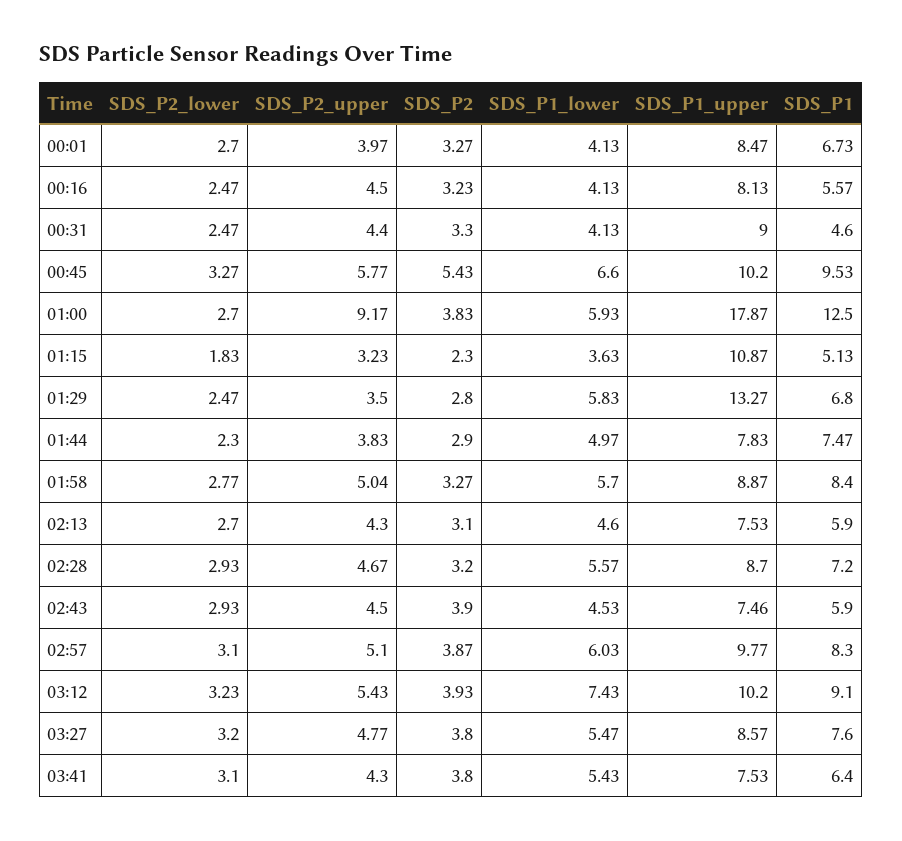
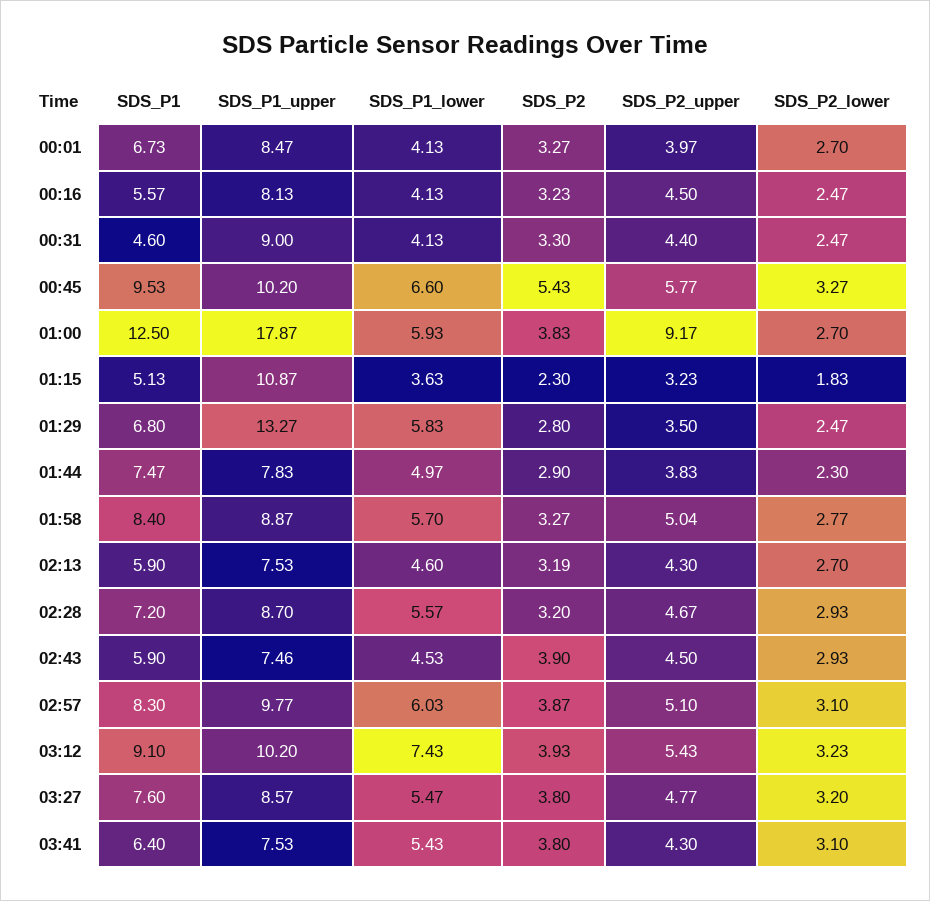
SDS_P2, 02:13: 3.1 -> 3.19

